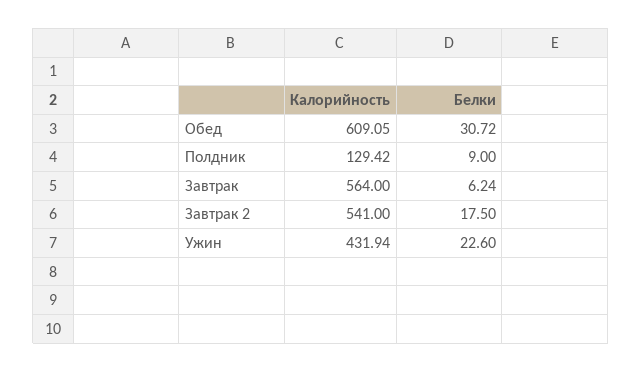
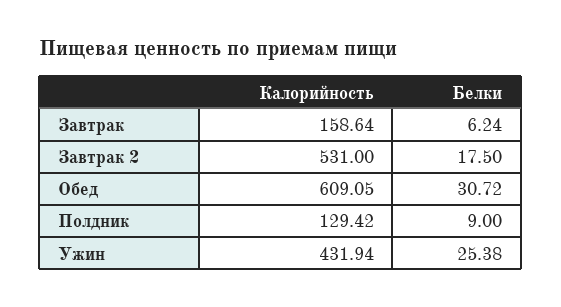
Калорийность, Завтрак: 564 -> 158.64
Калорийность, Завтрак 2: 541 -> 531
Белки, Ужин: 22.6 -> 25.38

